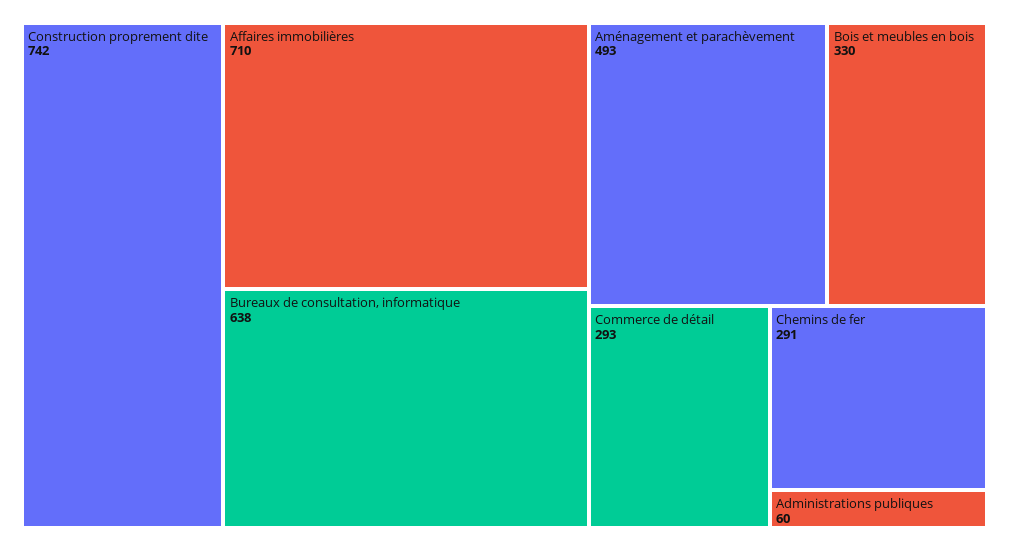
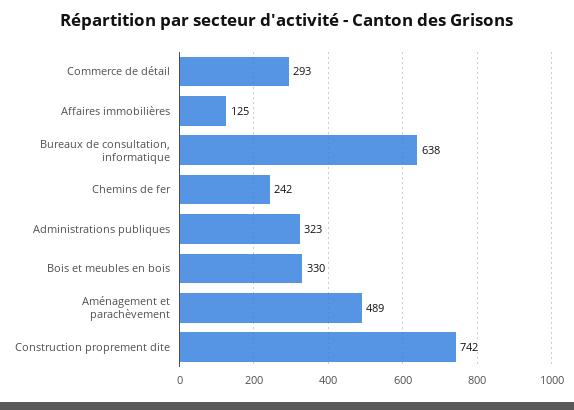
Affaires immobilières: 710 -> 125
Aménagement et parachèvement: 493 -> 489
Chemins de fer: 291 -> 242
Administrations publiques: 60 -> 323

